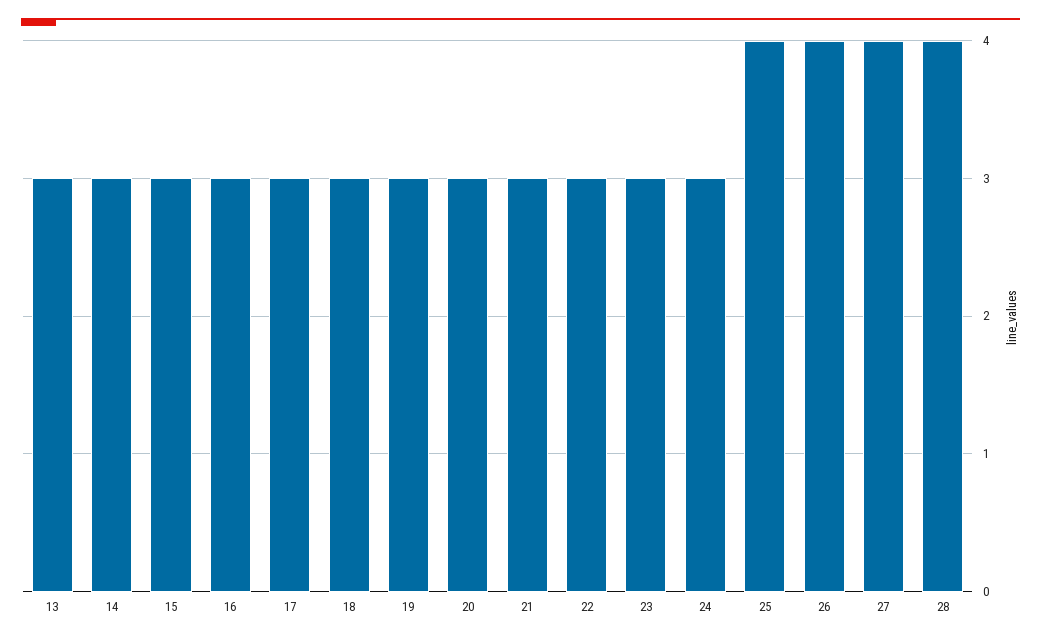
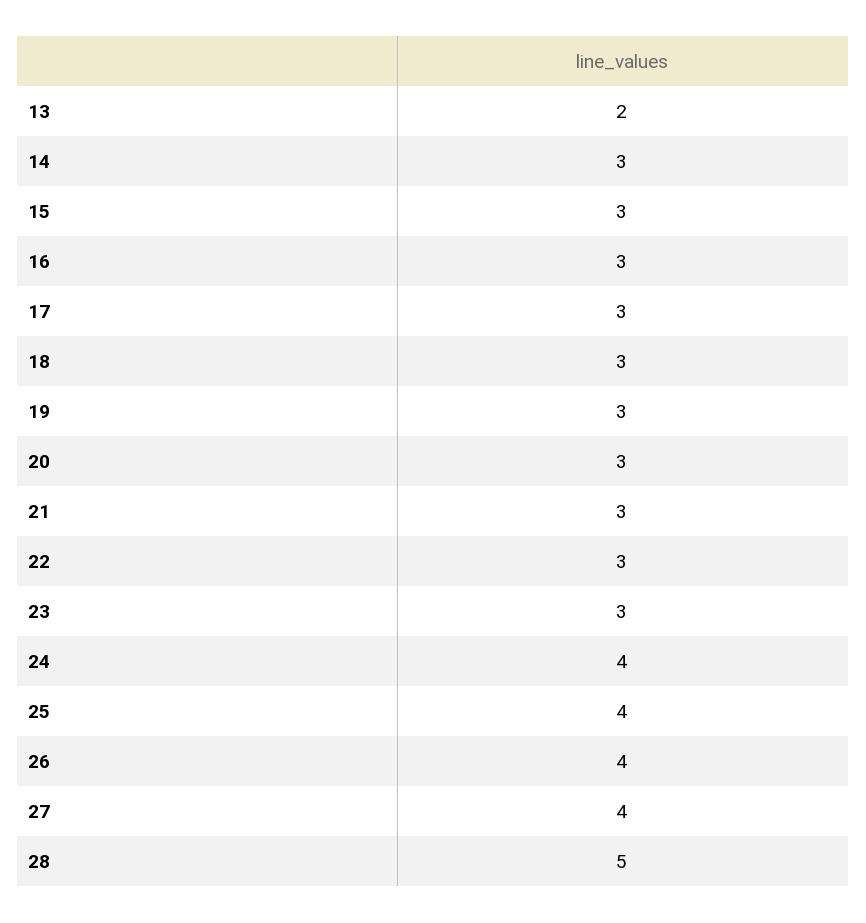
13: 3 -> 2
24: 3 -> 4
28: 4 -> 5

